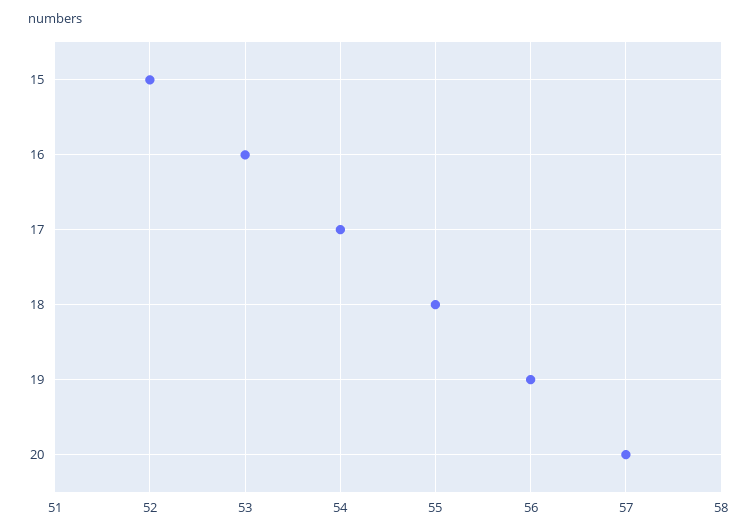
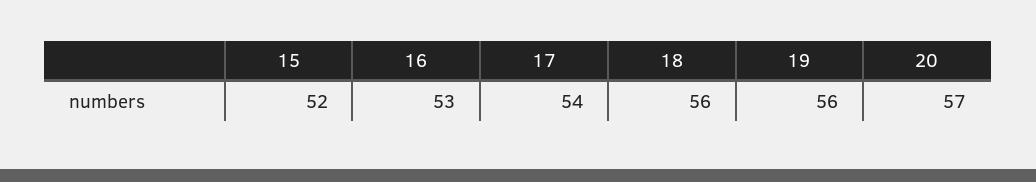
18: 55 -> 56

